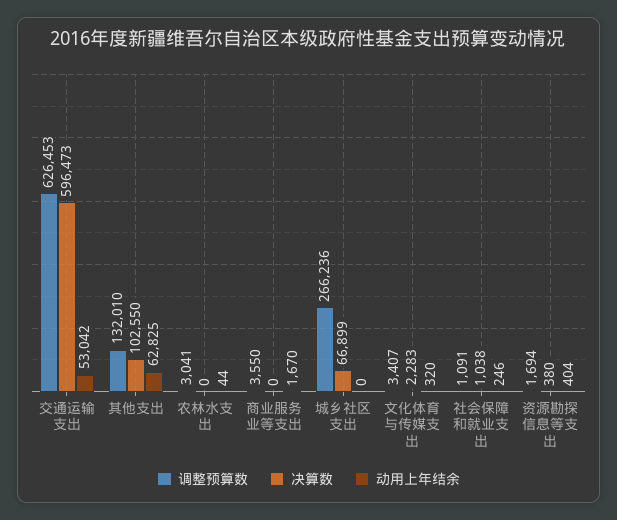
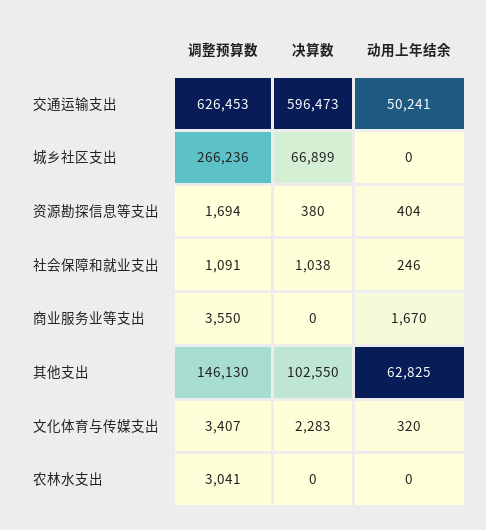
动用上年结余, 交通运输支出: 53042 -> 50241
调整预算数, 其他支出: 132010 -> 146130
动用上年结余, 农林水支出: 44 -> 0

